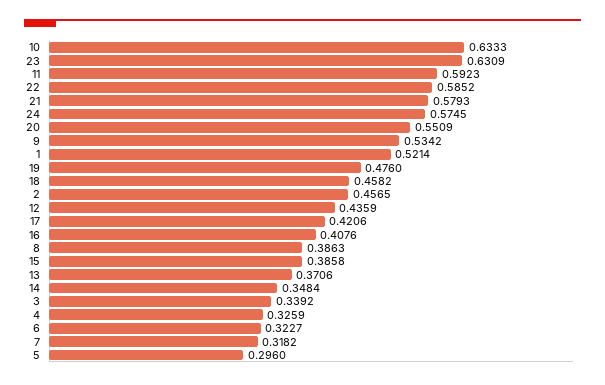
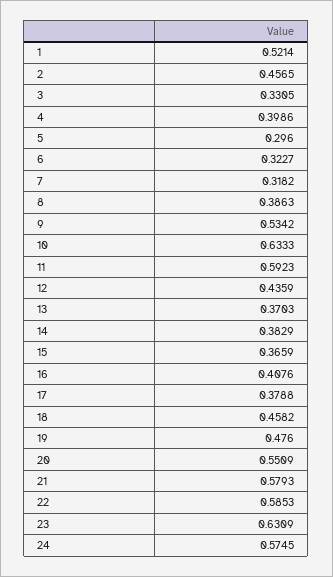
22: 0.5852 -> 0.5853
17: 0.4206 -> 0.3788
15: 0.3858 -> 0.3659
13: 0.3706 -> 0.3703
14: 0.3484 -> 0.3829
3: 0.3392 -> 0.3305
4: 0.3259 -> 0.3986

